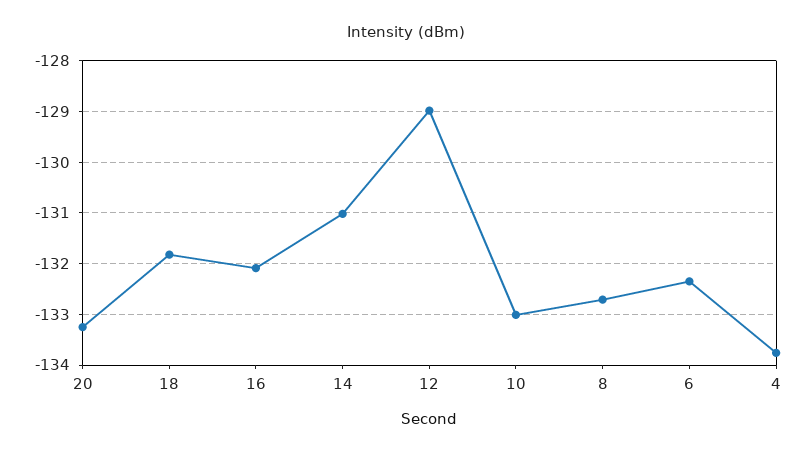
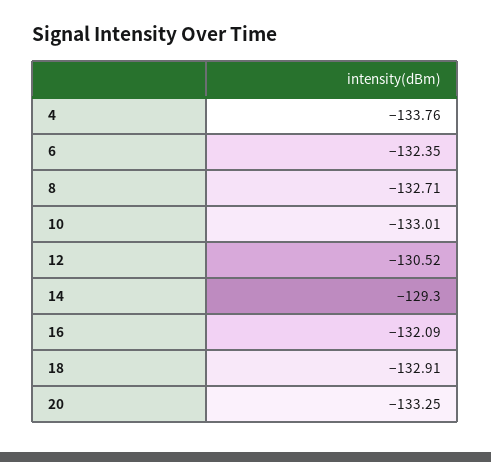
18: -131.8 -> -132.91
14: -131 -> -129.3
12: -129 -> -130.52

